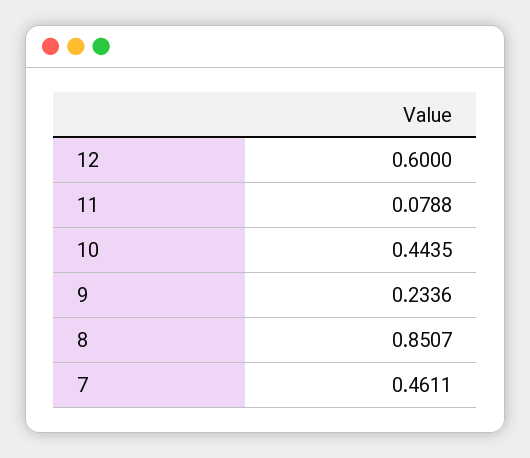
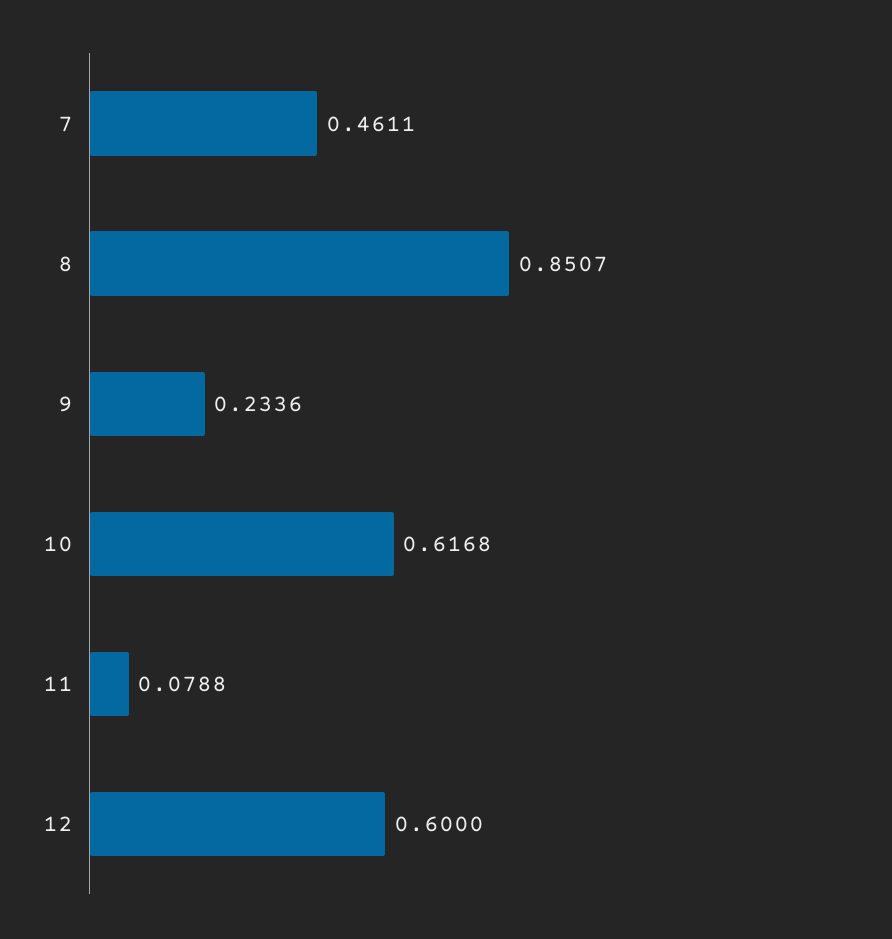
10: 0.4435 -> 0.6168

